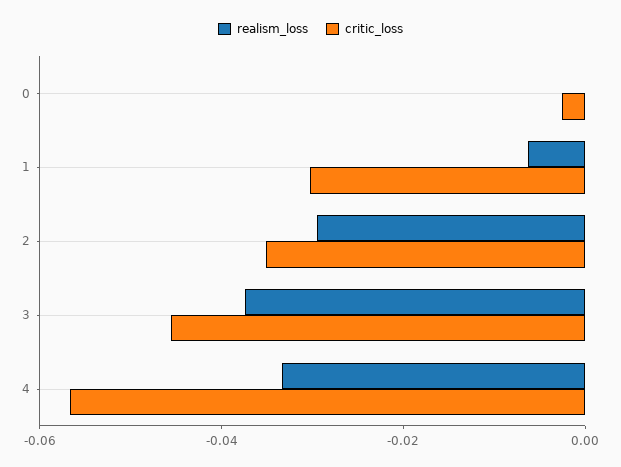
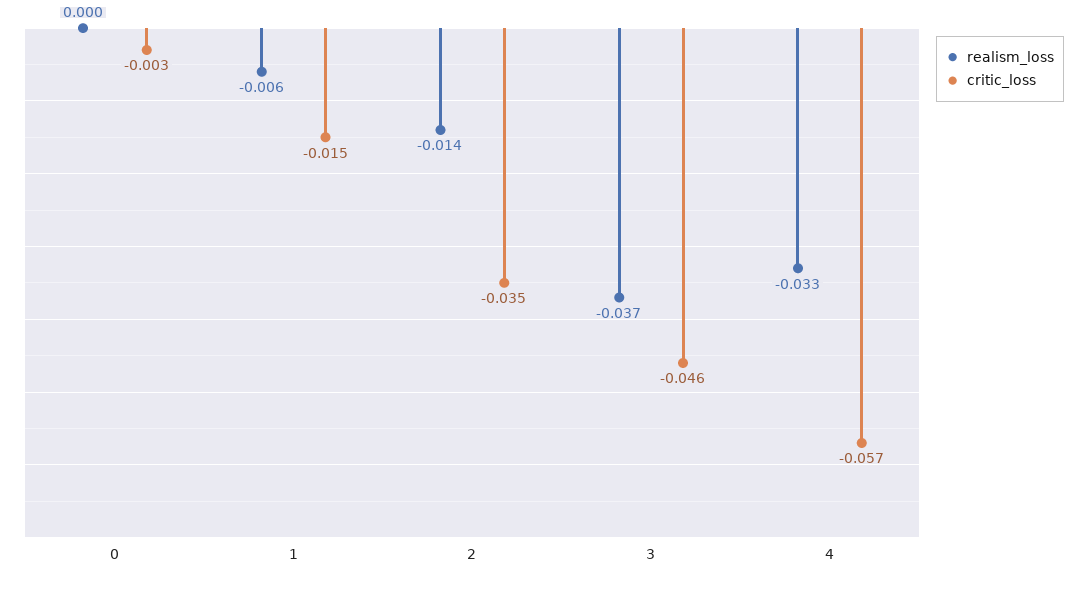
critic_loss, 1: -0.03 -> -0.015
realism_loss, 2: -0.03 -> -0.014

